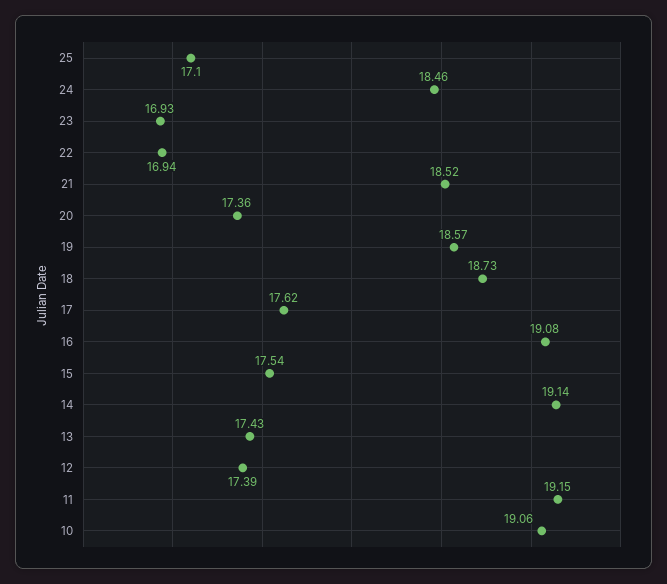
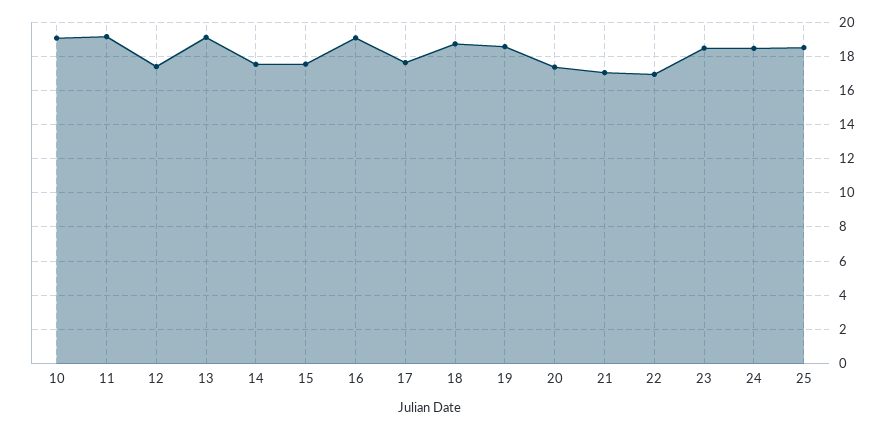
25: 17.1 -> 18.5
23: 16.93 -> 18.5
21: 18.52 -> 17
14: 19.14 -> 17.5
13: 17.43 -> 19

